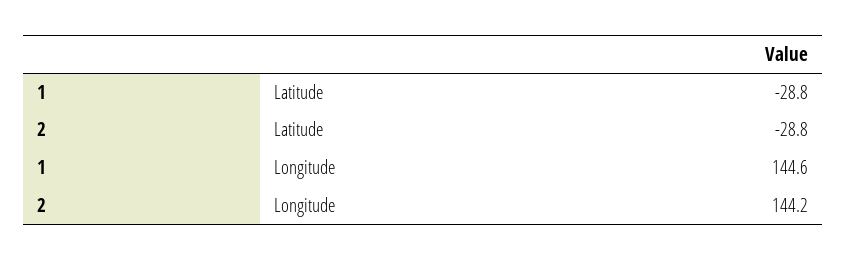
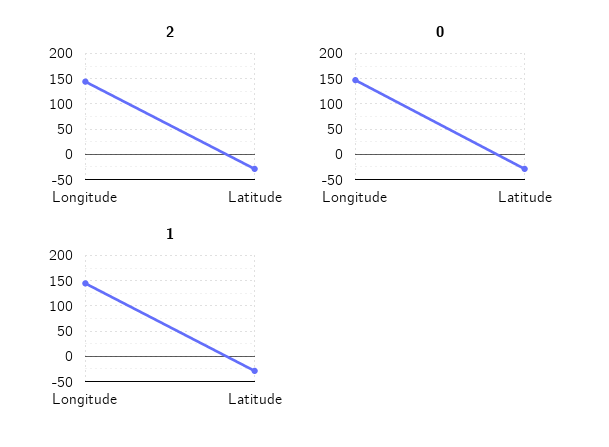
0, Longitude: none -> 150
0, Latitude: none -> -25

